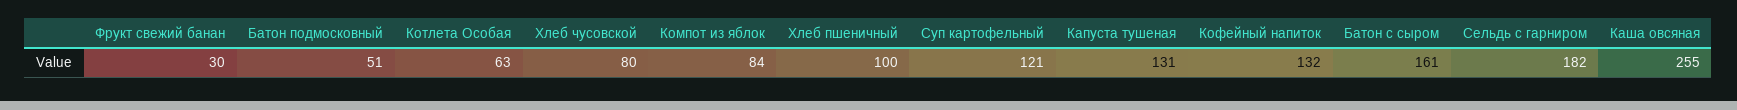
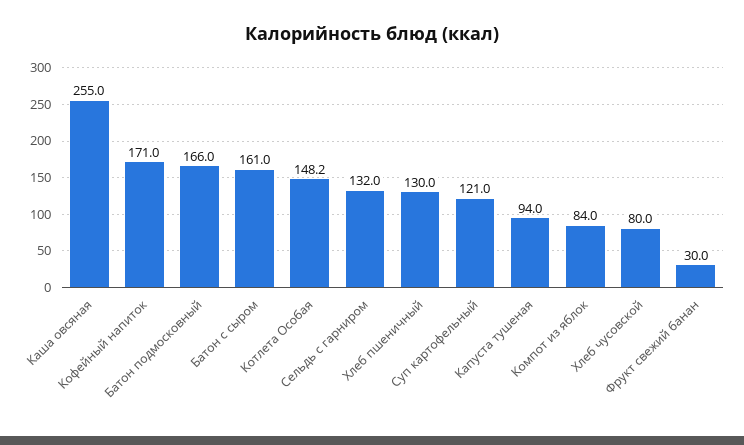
Батон подмосковный: 51 -> 166
Котлета Особая: 63 -> 148.2
Хлеб пшеничный: 100 -> 130
Капуста тушеная: 131 -> 94
Кофейный напиток: 132 -> 171
Сельдь с гарниром: 182 -> 132

